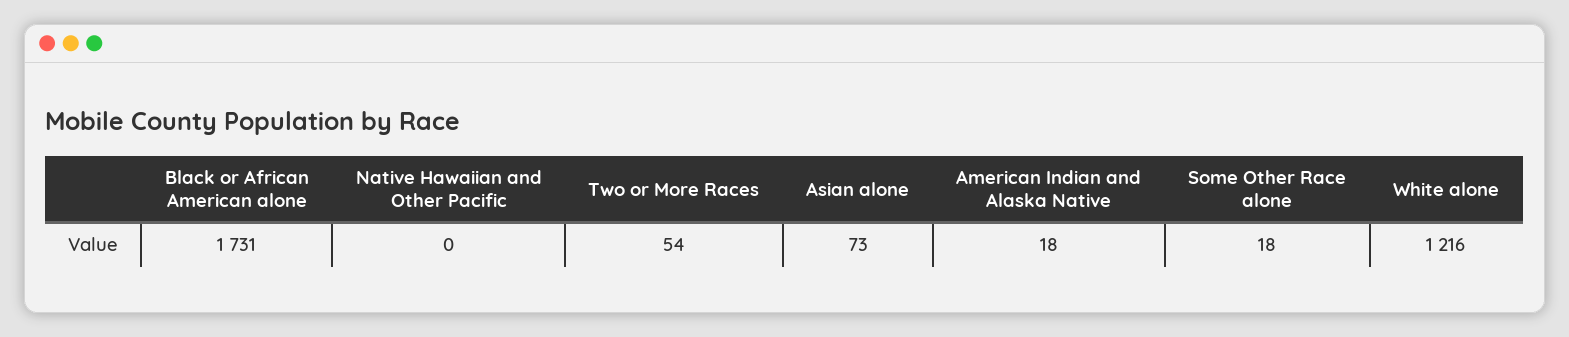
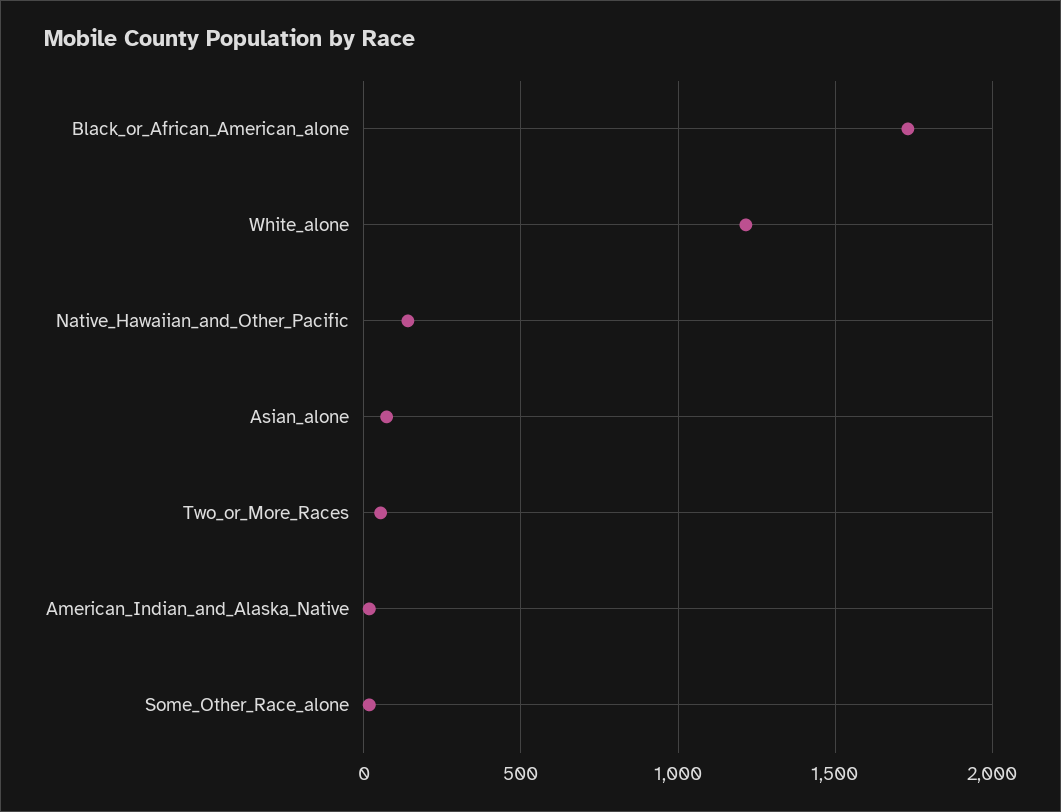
Native Hawaiian and Other Pacific: 0 -> 150

